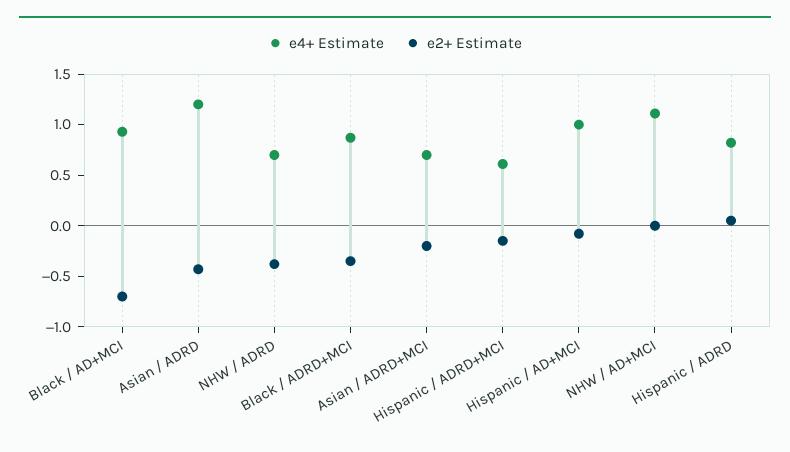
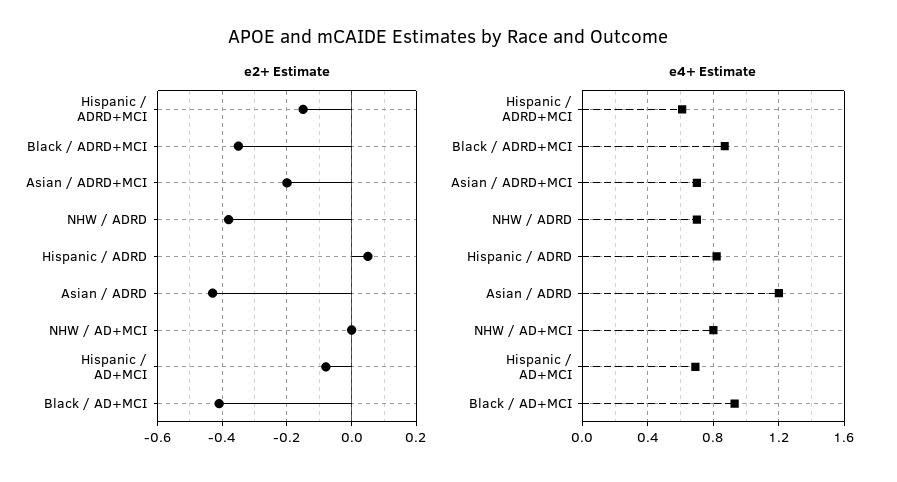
e2+ Estimate, Black / AD+MCI: -0.7 -> -0.4
e4+ Estimate, Hispanic / AD+MCI: 1 -> 0.7
e4+ Estimate, NHW / AD+MCI: 1.1 -> 0.8

